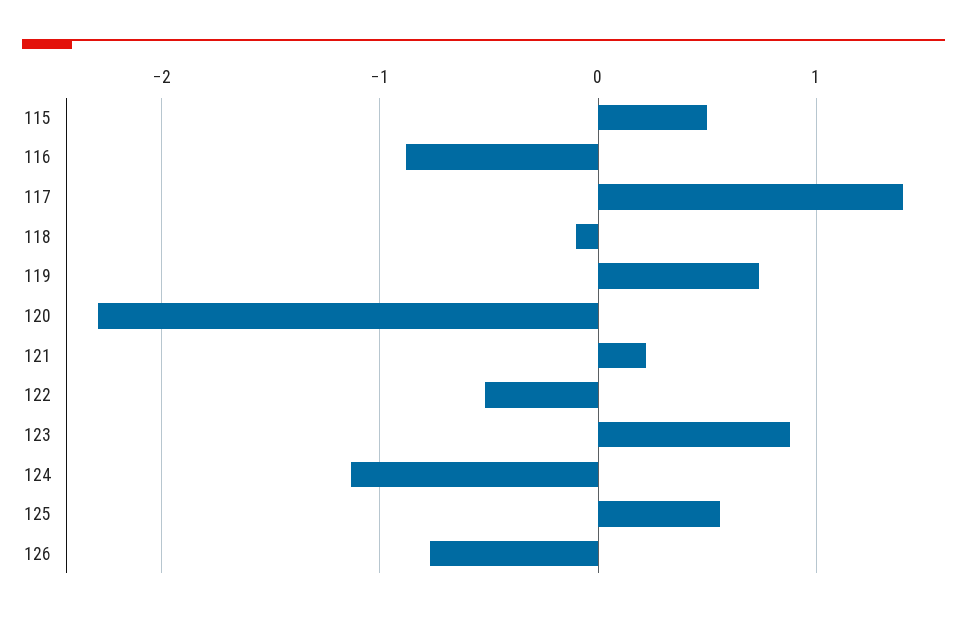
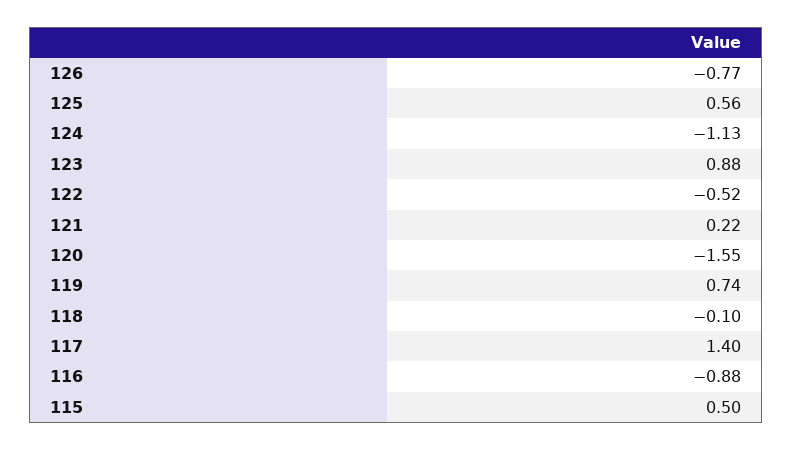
120: -2.3 -> -1.55

